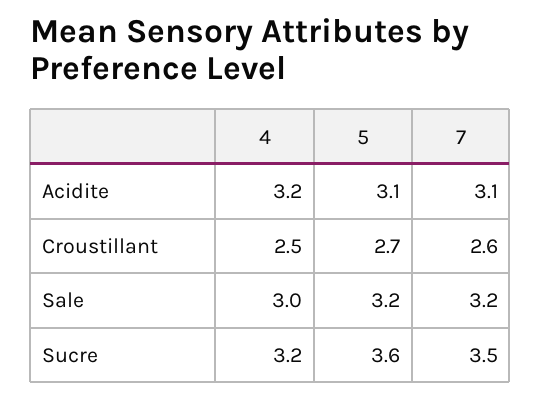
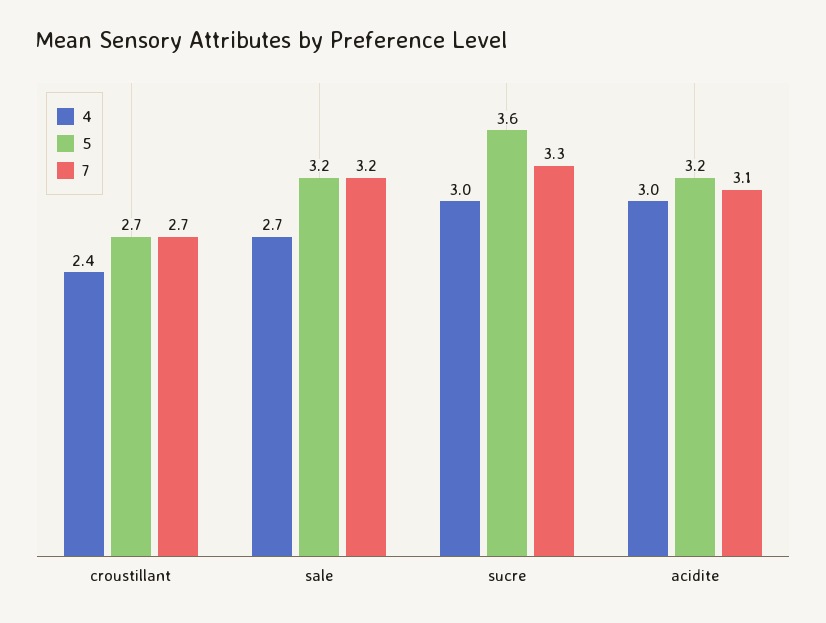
4, Acidite: 3.2 -> 3
5, Acidite: 3.1 -> 3.2
4, Croustillant: 2.5 -> 2.4
7, Croustillant: 2.6 -> 2.7
4, Sale: 3 -> 2.7
4, Sucre: 3.2 -> 3
7, Sucre: 3.5 -> 3.3

